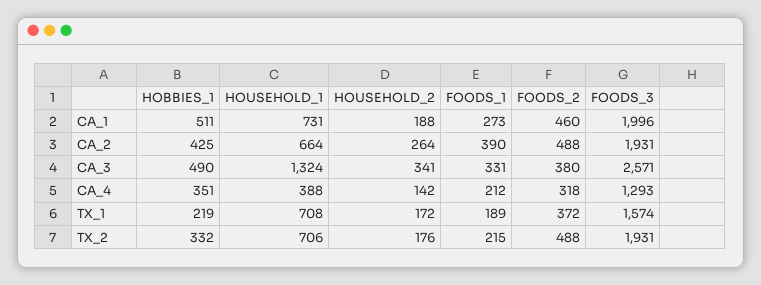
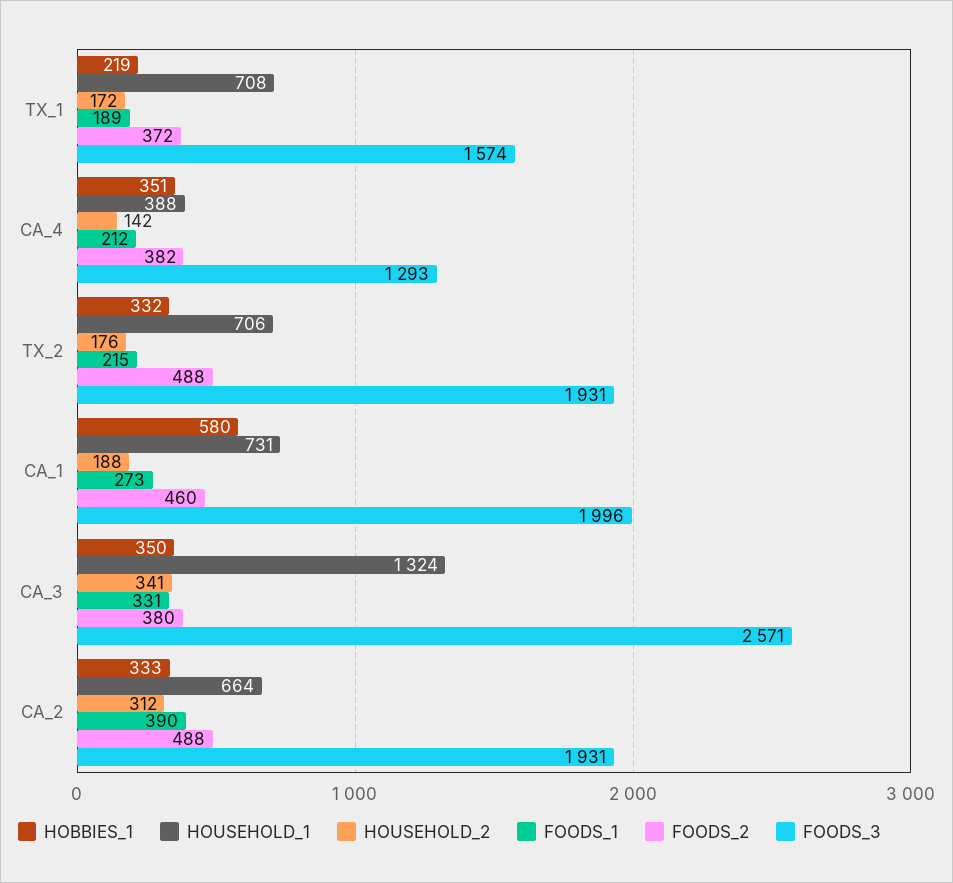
HOBBIES_1, CA_1: 511 -> 580
HOBBIES_1, CA_2: 425 -> 333
HOUSEHOLD_2, CA_2: 264 -> 312
HOBBIES_1, CA_3: 490 -> 350
FOODS_2, CA_4: 318 -> 382

